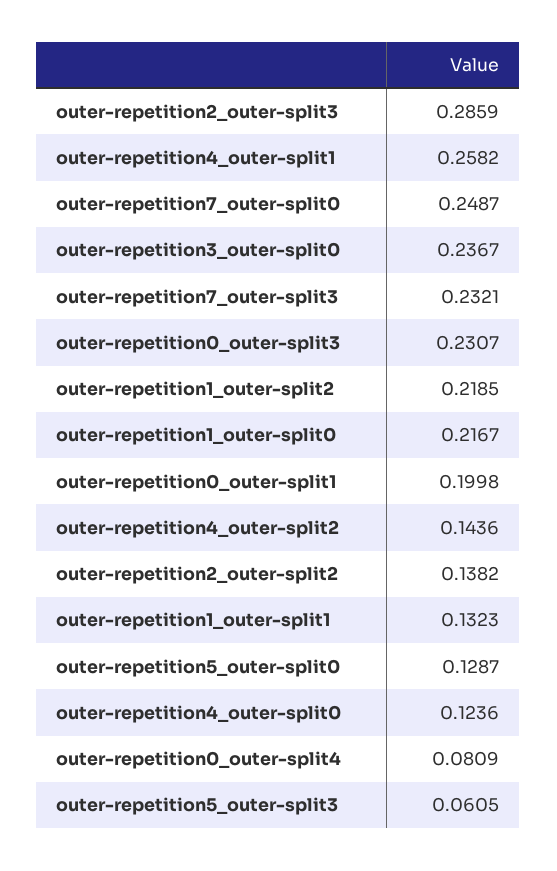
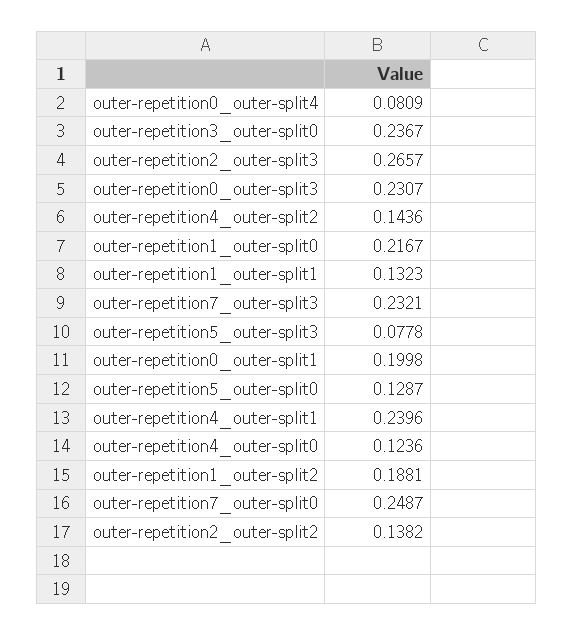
outer-repetition2_outer-split3: 0.2859 -> 0.2657
outer-repetition4_outer-split1: 0.2582 -> 0.2396
outer-repetition1_outer-split2: 0.2185 -> 0.1881
outer-repetition5_outer-split3: 0.0605 -> 0.0778

